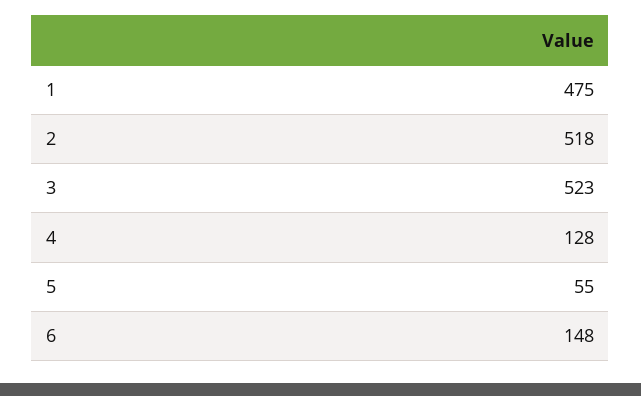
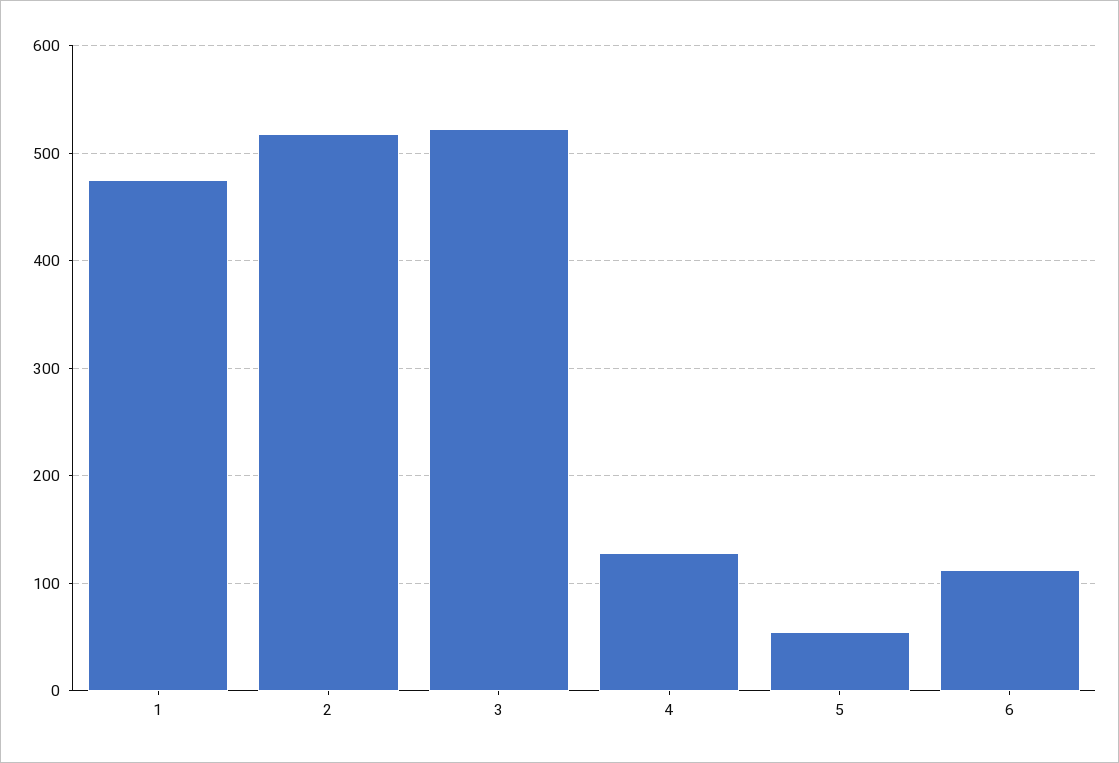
6: 148 -> 110

